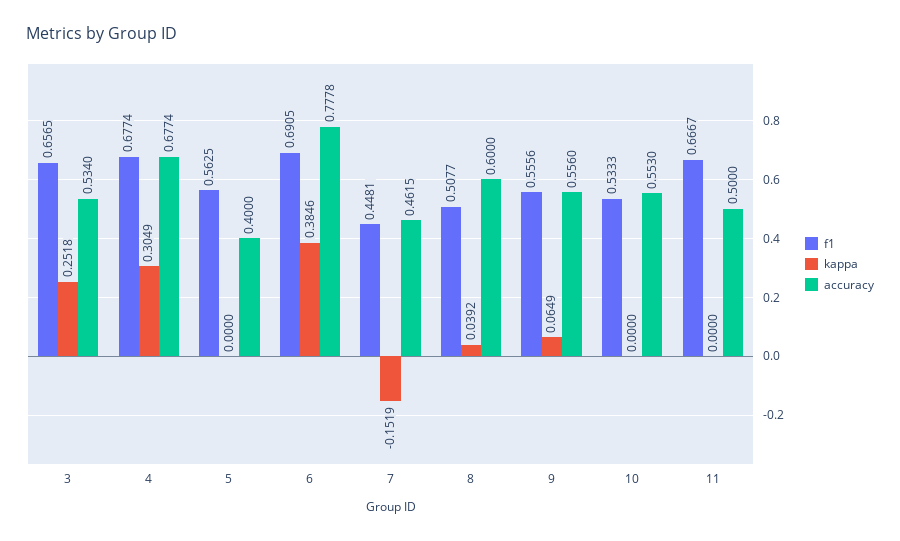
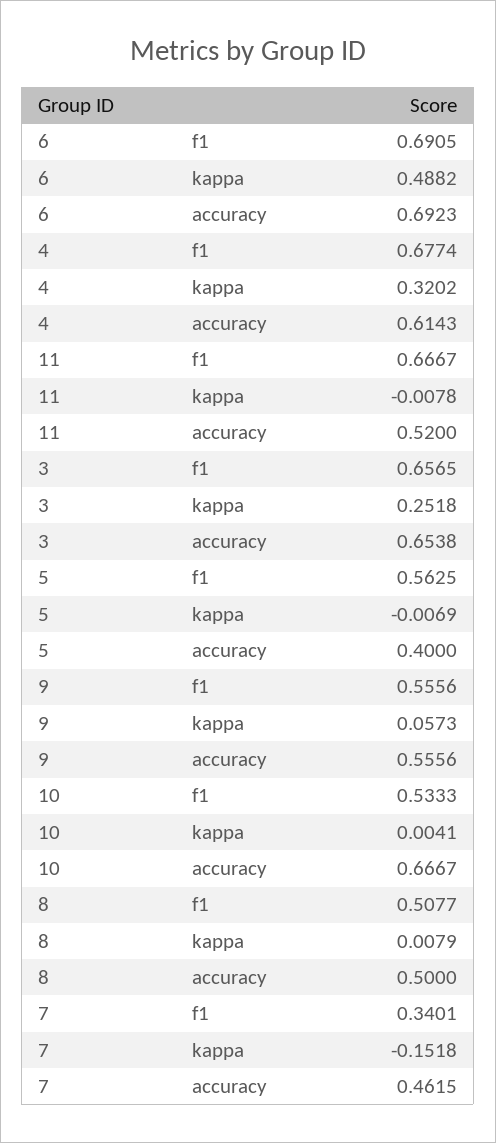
accuracy, 3: 0.534 -> 0.6538
kappa, 4: 0.3049 -> 0.3202
accuracy, 4: 0.6774 -> 0.6143
kappa, 5: 0 -> -0.0069
kappa, 6: 0.3846 -> 0.4882
accuracy, 6: 0.7778 -> 0.6923
f1, 7: 0.4481 -> 0.3401
kappa, 7: -0.1519 -> -0.1518
kappa, 8: 0.0392 -> 0.0079
accuracy, 8: 0.6 -> 0.5
kappa, 9: 0.0649 -> 0.0573
accuracy, 9: 0.556 -> 0.5556
kappa, 10: 0 -> 0.0041
accuracy, 10: 0.553 -> 0.6667
kappa, 11: 0 -> -0.0078
accuracy, 11: 0.5 -> 0.52

